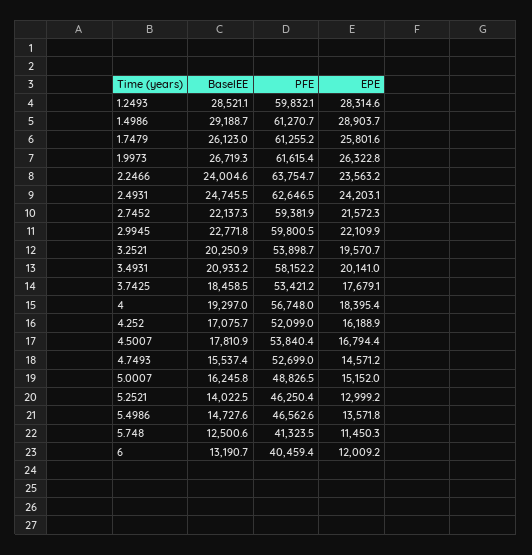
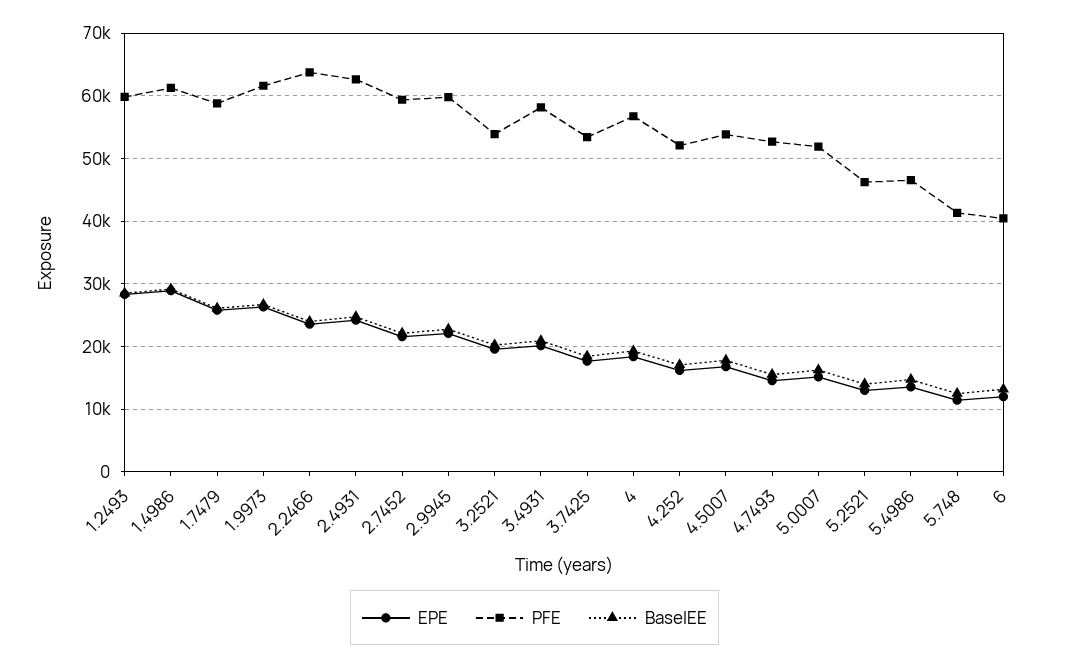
PFE, 1.7479: 61255.2 -> 59000
PFE, 5.0007: 48826.5 -> 52000

